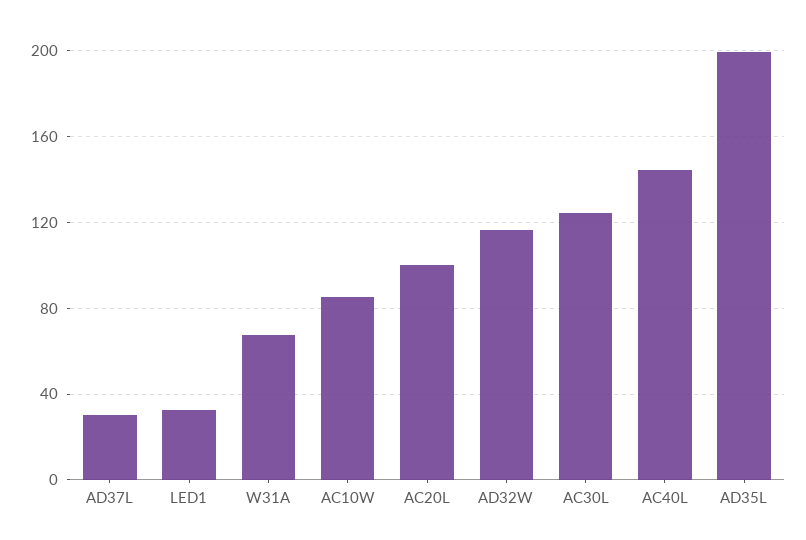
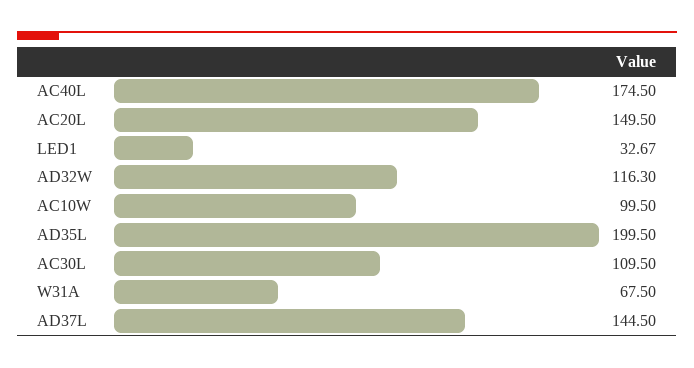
AD37L: 30 -> 144.5
AC10W: 85 -> 99.5
AC20L: 100 -> 149.5
AC30L: 125 -> 109.5
AC40L: 145 -> 174.5

